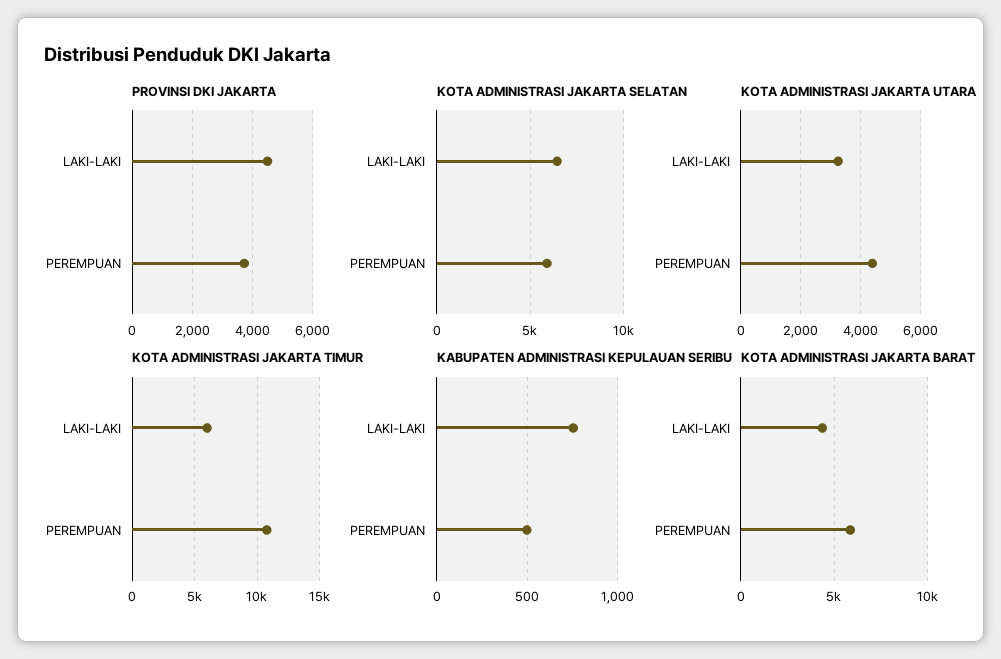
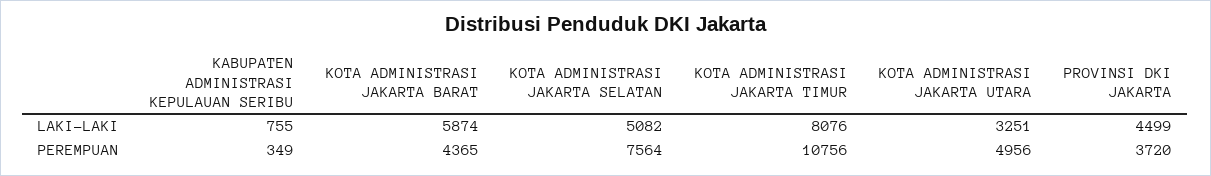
KOTA ADMINISTRASI JAKARTA SELATAN, LAKI-LAKI: 6500 -> 5082
KOTA ADMINISTRASI JAKARTA SELATAN, PEREMPUAN: 6000 -> 7564
KOTA ADMINISTRASI JAKARTA UTARA, PEREMPUAN: 4400 -> 4956
KOTA ADMINISTRASI JAKARTA TIMUR, LAKI-LAKI: 6000 -> 8076
KABUPATEN ADMINISTRASI KEPULAUAN SERIBU, PEREMPUAN: 500 -> 349
KOTA ADMINISTRASI JAKARTA BARAT, LAKI-LAKI: 4500 -> 5874
KOTA ADMINISTRASI JAKARTA BARAT, PEREMPUAN: 6000 -> 4365

